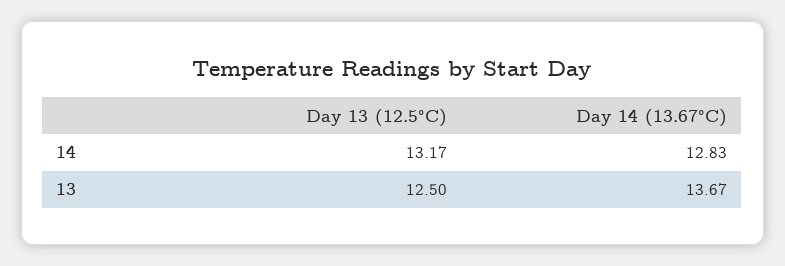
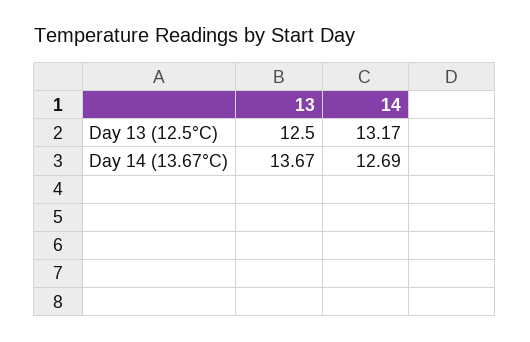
Day 14 (13.67°C), 14: 12.83 -> 12.69

